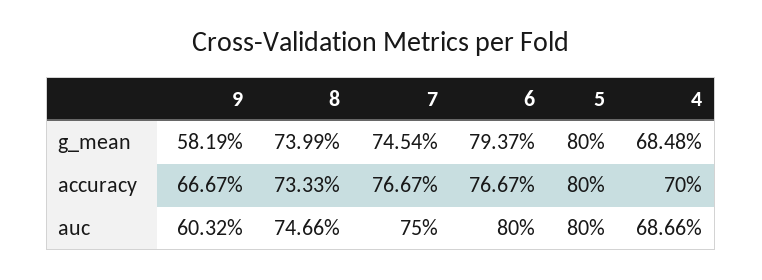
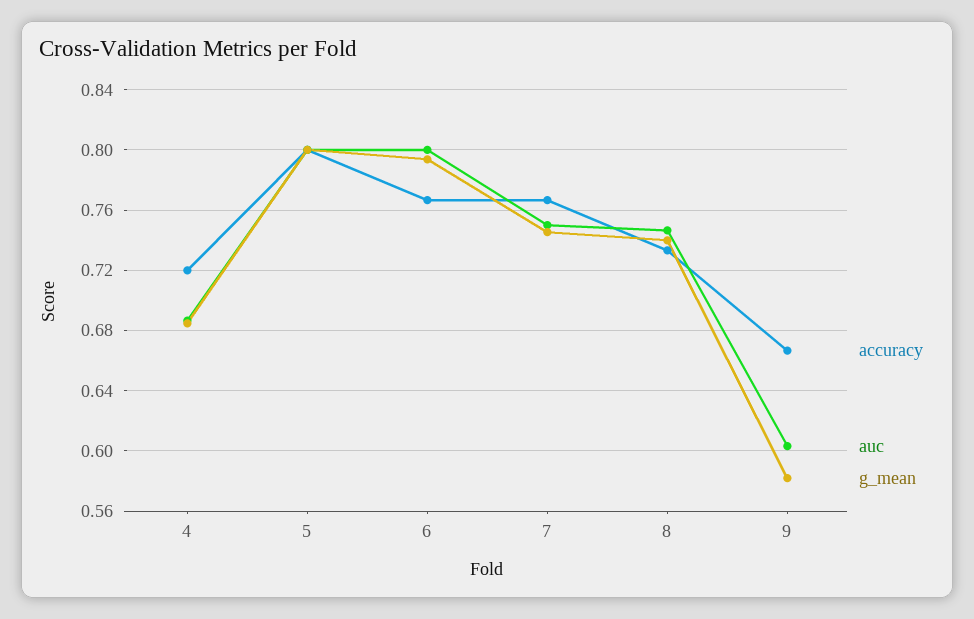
accuracy, 4: 0.7 -> 0.72

